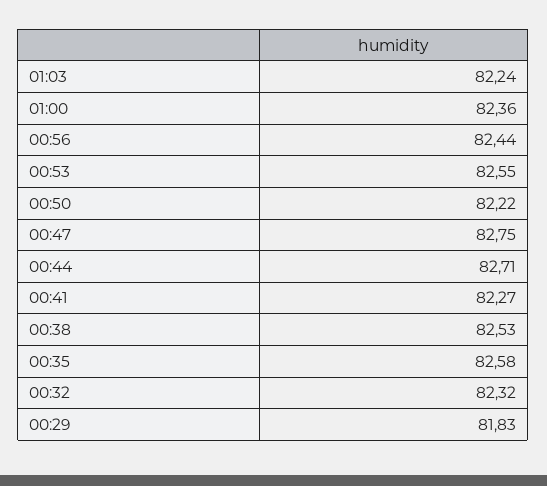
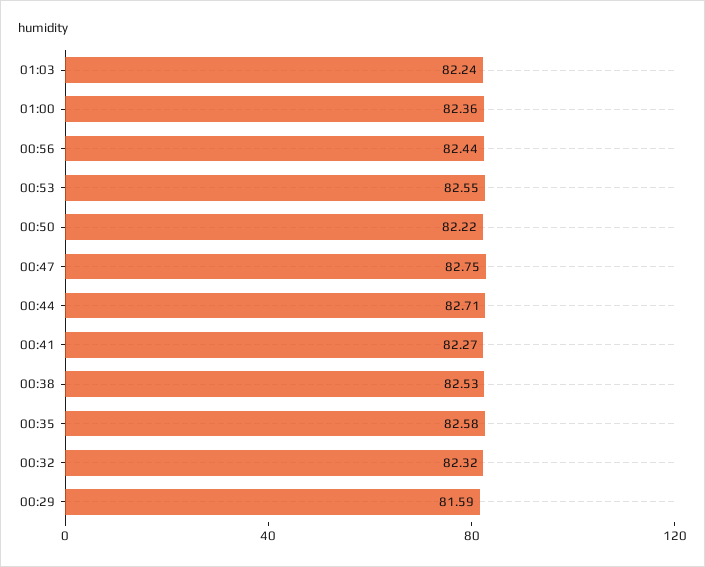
00:29: 81.83 -> 81.59

